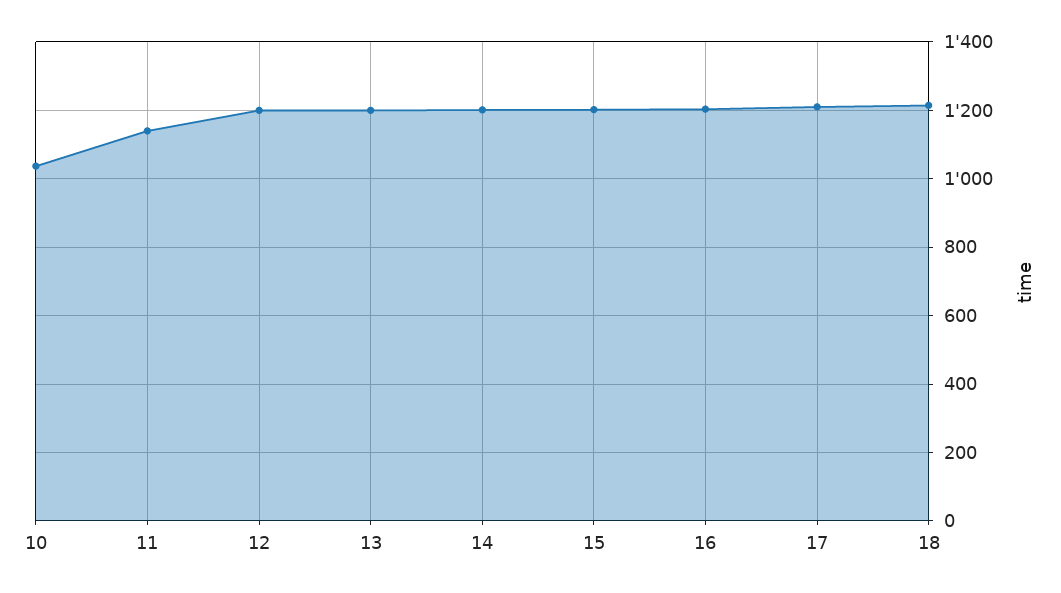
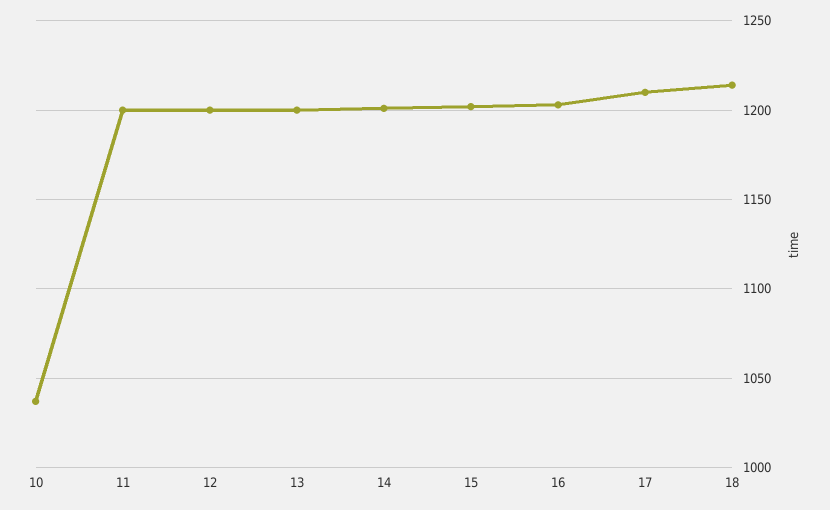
11: 1140 -> 1200

